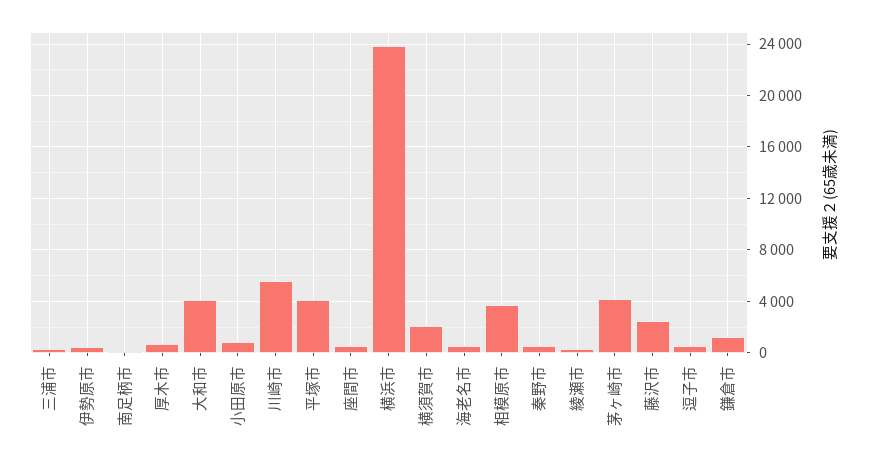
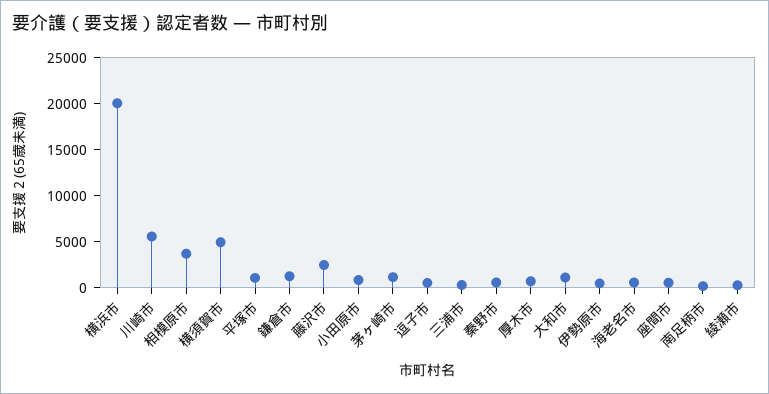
大和市: 4000 -> 1000
平塚市: 4000 -> 1000
横浜市: 24000 -> 20000
横須賀市: 2000 -> 5000
茅ヶ崎市: 4000 -> 1000

